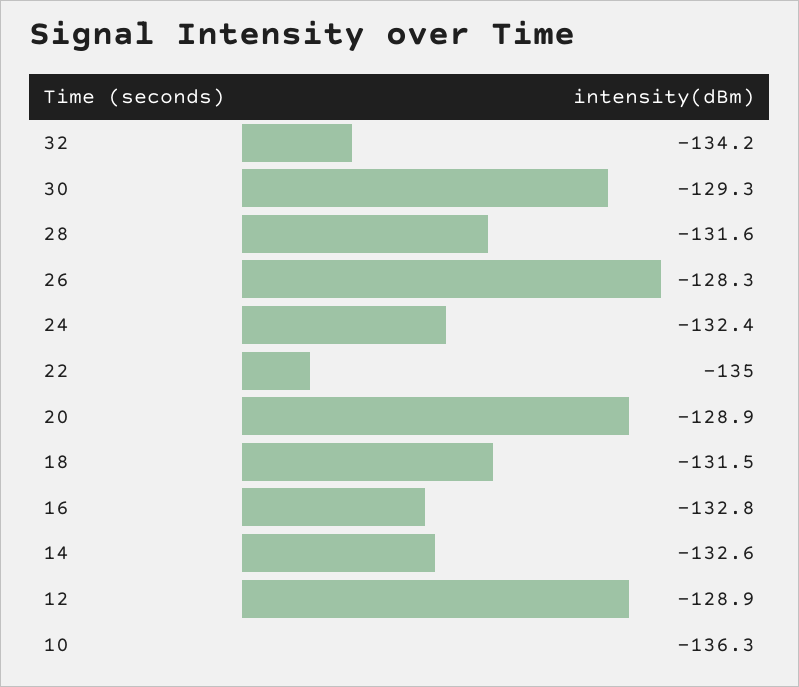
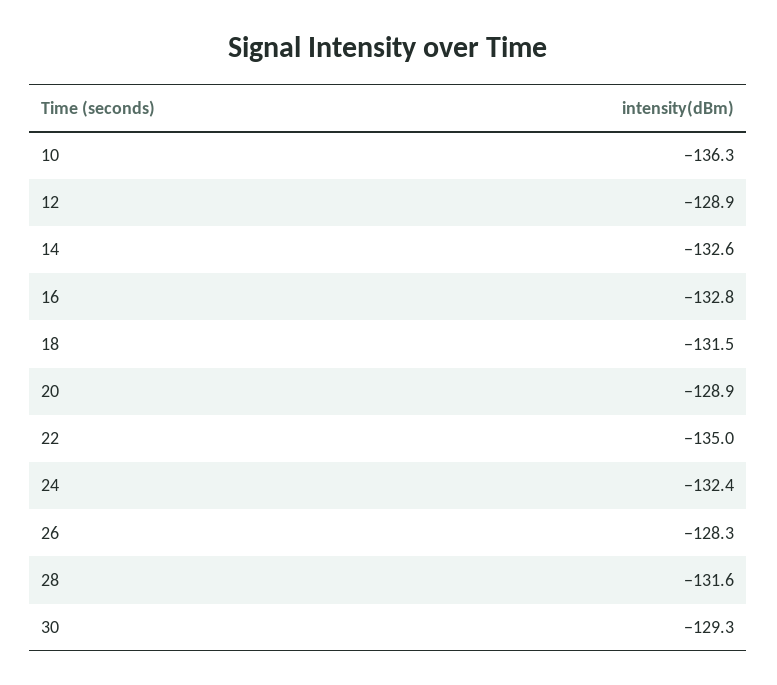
32: -134.2 -> none

